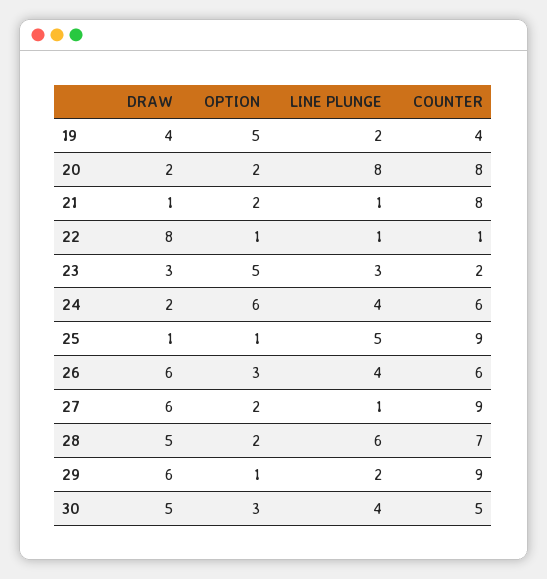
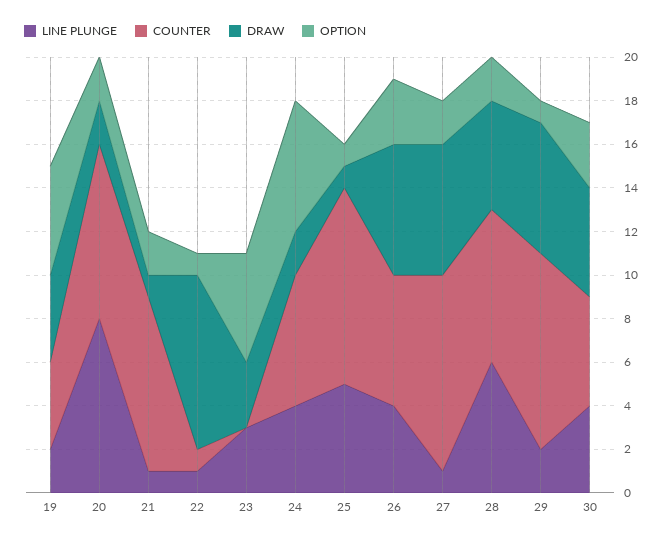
COUNTER, 23: 2 -> 0

